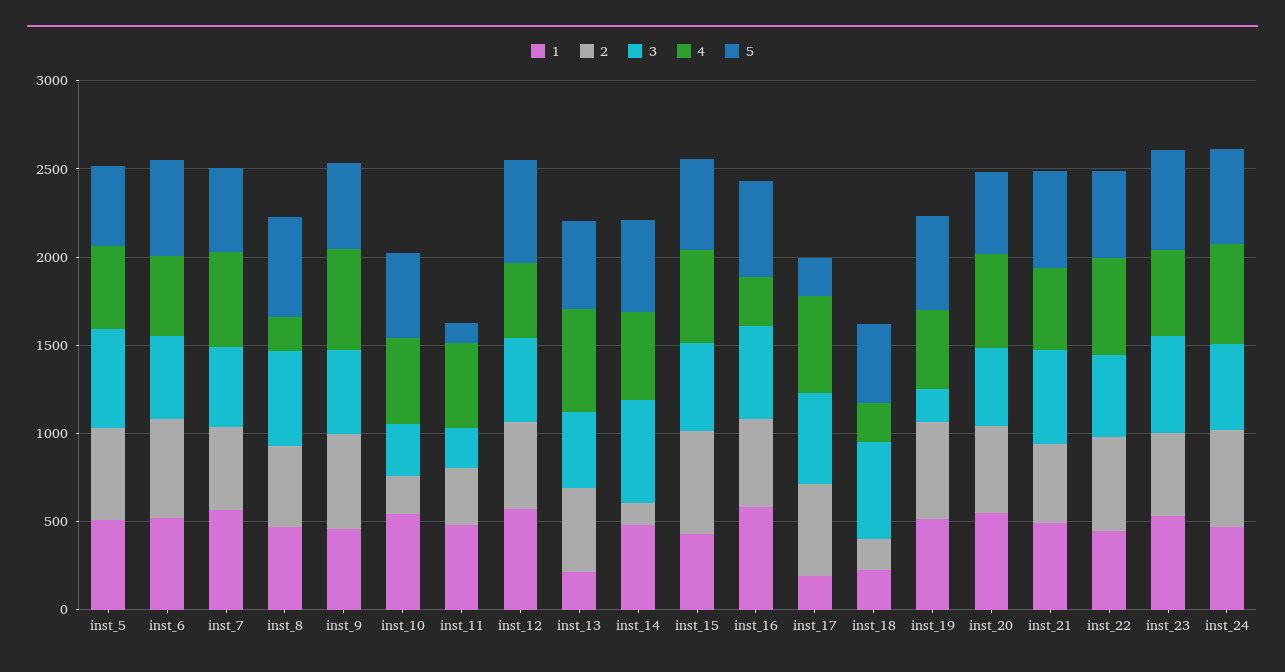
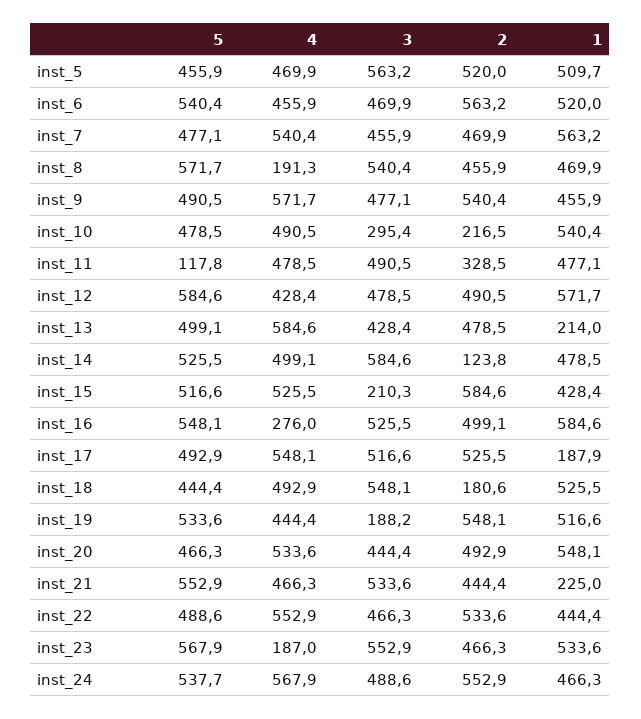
3, inst_11: 200 -> 490.5
3, inst_15: 500 -> 210.3
5, inst_17: 200 -> 492.9
1, inst_18: 200 -> 525.5
4, inst_18: 200 -> 492.9
1, inst_21: 500 -> 225
4, inst_23: 500 -> 187

